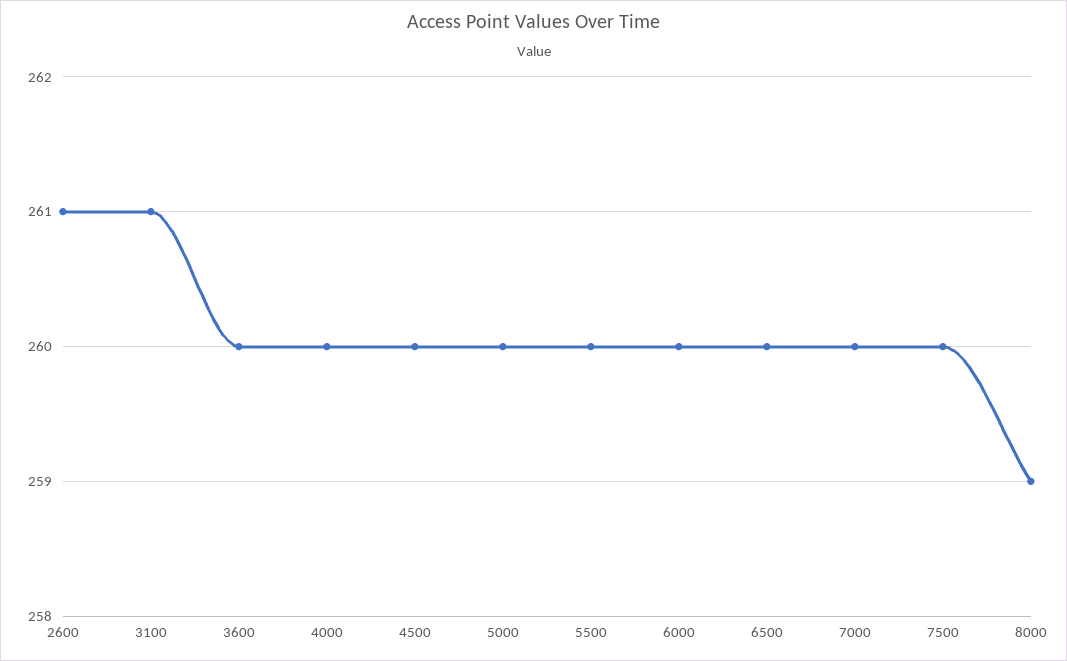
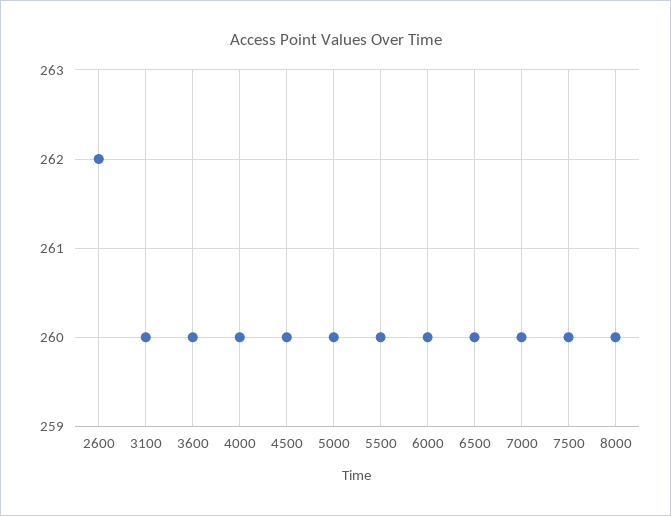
2600: 261 -> 262
3100: 261 -> 260
8000: 259 -> 260

